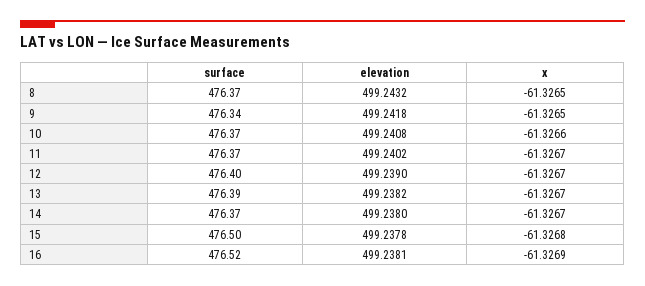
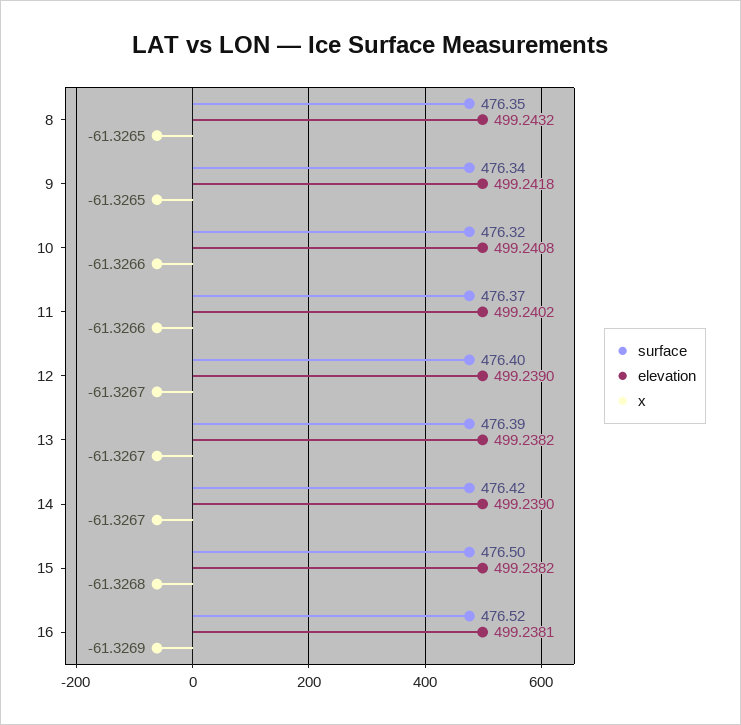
surface, 8: 476.37 -> 476.35
surface, 10: 476.37 -> 476.32
x, 11: -61.3267 -> -61.3266
surface, 14: 476.37 -> 476.42
elevation, 14: 499.238 -> 499.239
elevation, 15: 499.2378 -> 499.2382

